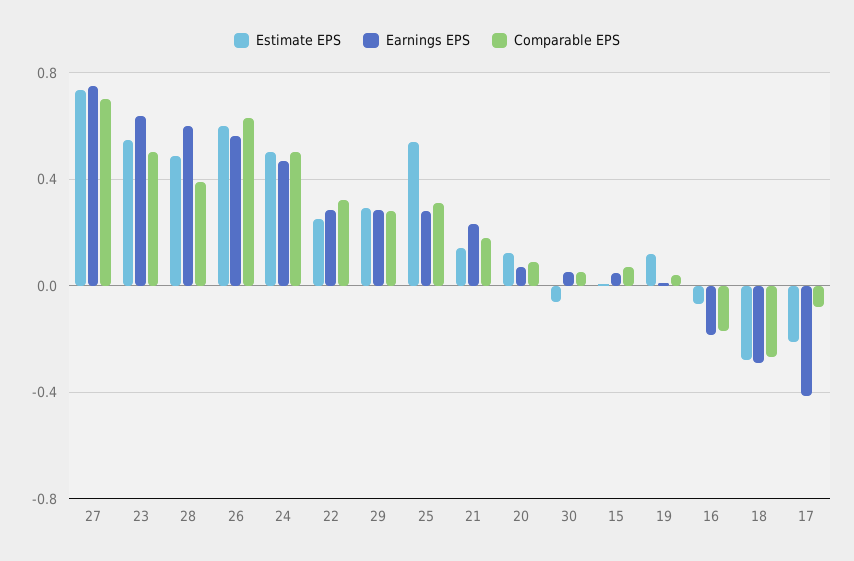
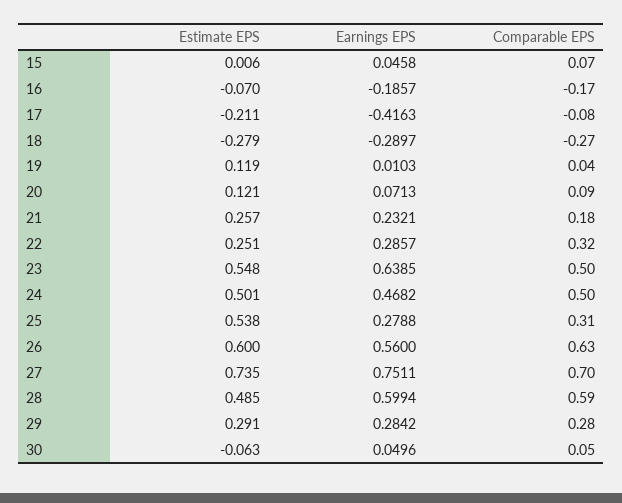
Comparable EPS, 28: 0.4 -> 0.59
Estimate EPS, 21: 0.15 -> 0.257

